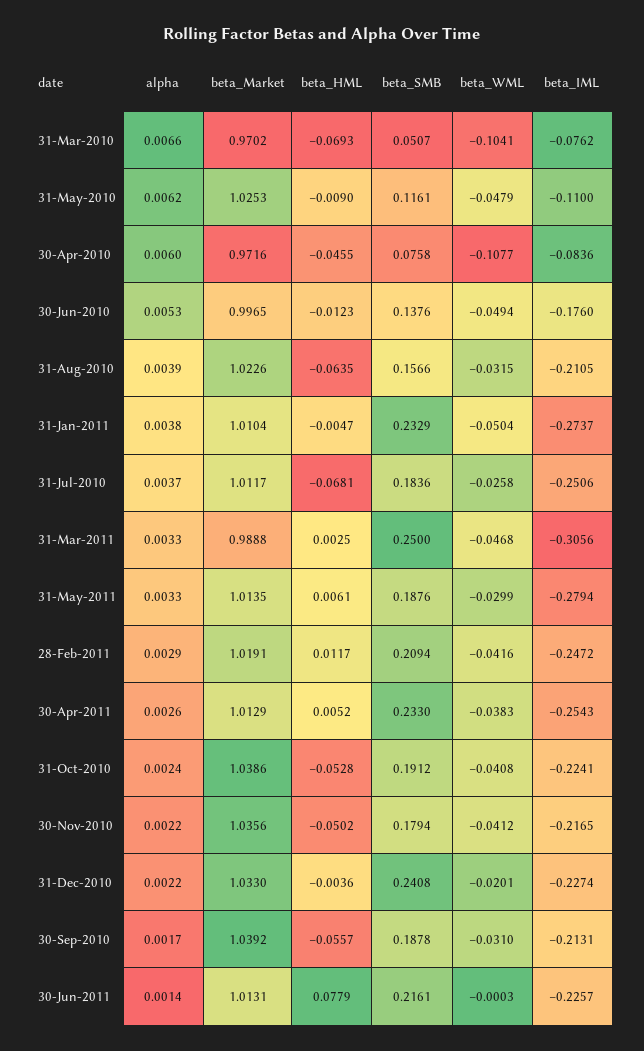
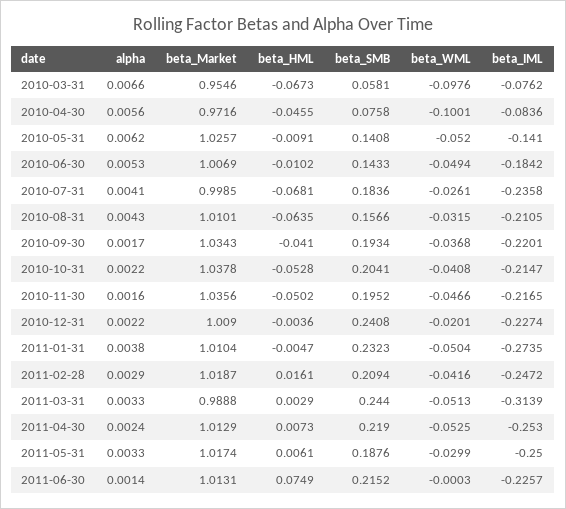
beta_Market, 31-Mar-2010: 0.9702 -> 0.9546
beta_HML, 31-Mar-2010: -0.0693 -> -0.0673
beta_SMB, 31-Mar-2010: 0.0507 -> 0.0581
beta_WML, 31-Mar-2010: -0.1041 -> -0.0976
beta_Market, 31-May-2010: 1.0253 -> 1.0257
beta_HML, 31-May-2010: -0.009 -> -0.0091
beta_SMB, 31-May-2010: 0.1161 -> 0.1408
beta_WML, 31-May-2010: -0.0479 -> -0.052
beta_IML, 31-May-2010: -0.11 -> -0.141
alpha, 30-Apr-2010: 0.006 -> 0.0056
beta_WML, 30-Apr-2010: -0.1077 -> -0.1001
beta_Market, 30-Jun-2010: 0.9965 -> 1.0069
beta_HML, 30-Jun-2010: -0.0123 -> -0.0102
beta_SMB, 30-Jun-2010: 0.1376 -> 0.1433
beta_IML, 30-Jun-2010: -0.176 -> -0.1842
alpha, 31-Aug-2010: 0.0039 -> 0.0043
beta_Market, 31-Aug-2010: 1.0226 -> 1.0101
beta_SMB, 31-Jan-2011: 0.2329 -> 0.2323
beta_IML, 31-Jan-2011: -0.2737 -> -0.2735
alpha, 31-Jul-2010: 0.0037 -> 0.0041
beta_Market, 31-Jul-2010: 1.0117 -> 0.9985
beta_WML, 31-Jul-2010: -0.0258 -> -0.0261
beta_IML, 31-Jul-2010: -0.2506 -> -0.2358
beta_HML, 31-Mar-2011: 0.0025 -> 0.0029
beta_SMB, 31-Mar-2011: 0.25 -> 0.244
beta_WML, 31-Mar-2011: -0.0468 -> -0.0513
beta_IML, 31-Mar-2011: -0.3056 -> -0.3139
beta_Market, 31-May-2011: 1.0135 -> 1.0174
beta_IML, 31-May-2011: -0.2794 -> -0.25
beta_Market, 28-Feb-2011: 1.0191 -> 1.0187
beta_HML, 28-Feb-2011: 0.0117 -> 0.0161
alpha, 30-Apr-2011: 0.0026 -> 0.0024
beta_HML, 30-Apr-2011: 0.0052 -> 0.0073
beta_SMB, 30-Apr-2011: 0.233 -> 0.219
beta_WML, 30-Apr-2011: -0.0383 -> -0.0525
beta_IML, 30-Apr-2011: -0.2543 -> -0.253
alpha, 31-Oct-2010: 0.0024 -> 0.0022
beta_Market, 31-Oct-2010: 1.0386 -> 1.0378
beta_SMB, 31-Oct-2010: 0.1912 -> 0.2041
beta_IML, 31-Oct-2010: -0.2241 -> -0.2147
alpha, 30-Nov-2010: 0.0022 -> 0.0016
beta_SMB, 30-Nov-2010: 0.1794 -> 0.1952
beta_WML, 30-Nov-2010: -0.0412 -> -0.0466
beta_Market, 31-Dec-2010: 1.033 -> 1.009
beta_Market, 30-Sep-2010: 1.0392 -> 1.0343
beta_HML, 30-Sep-2010: -0.0557 -> -0.041
beta_SMB, 30-Sep-2010: 0.1878 -> 0.1934
beta_WML, 30-Sep-2010: -0.031 -> -0.0368
beta_IML, 30-Sep-2010: -0.2131 -> -0.2201
beta_HML, 30-Jun-2011: 0.0779 -> 0.0749
beta_SMB, 30-Jun-2011: 0.2161 -> 0.2152

